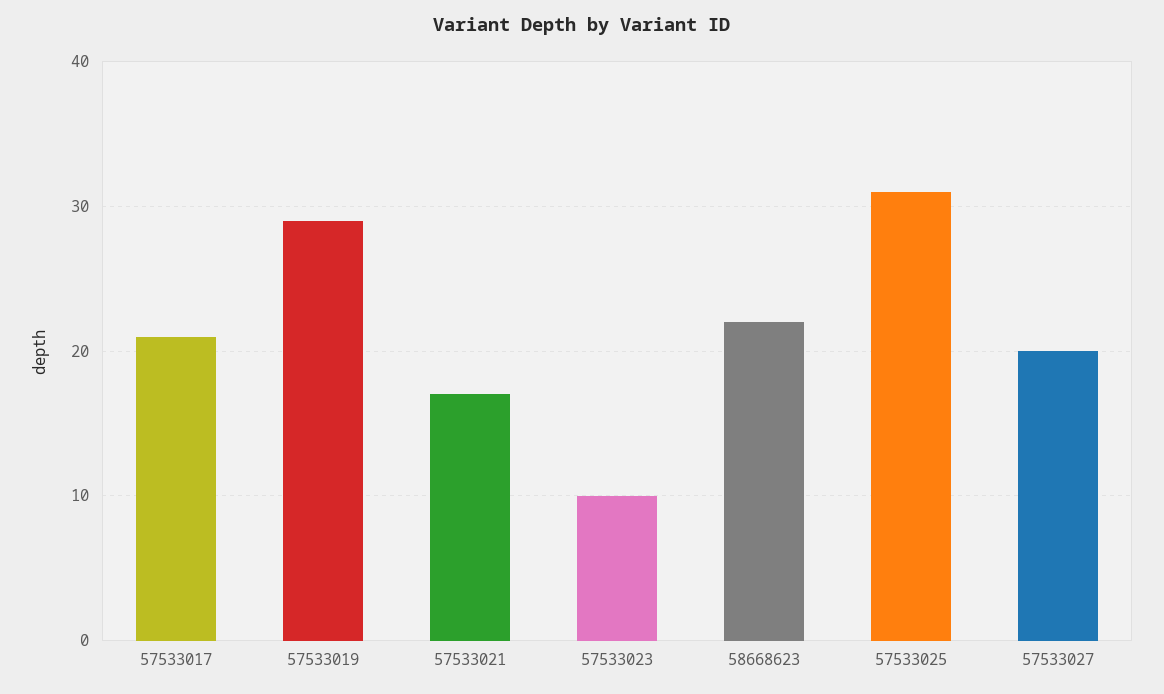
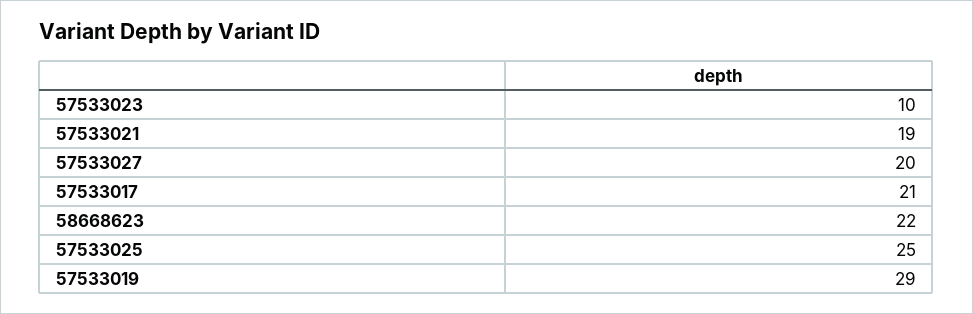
57533021: 17 -> 19
57533025: 31 -> 25

